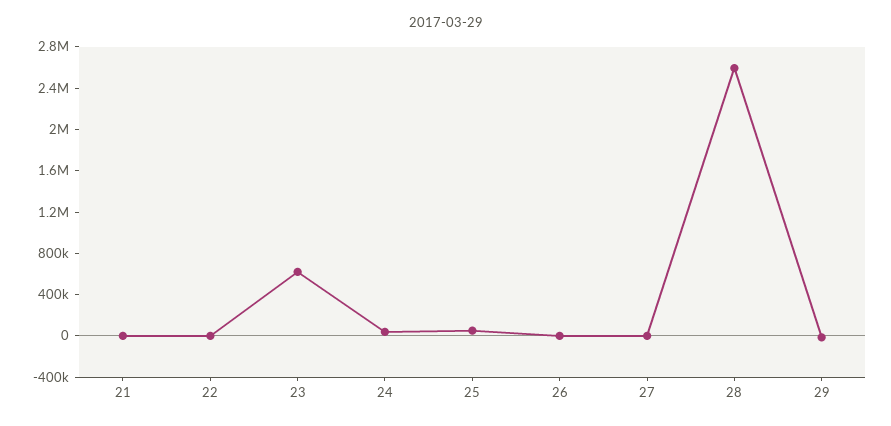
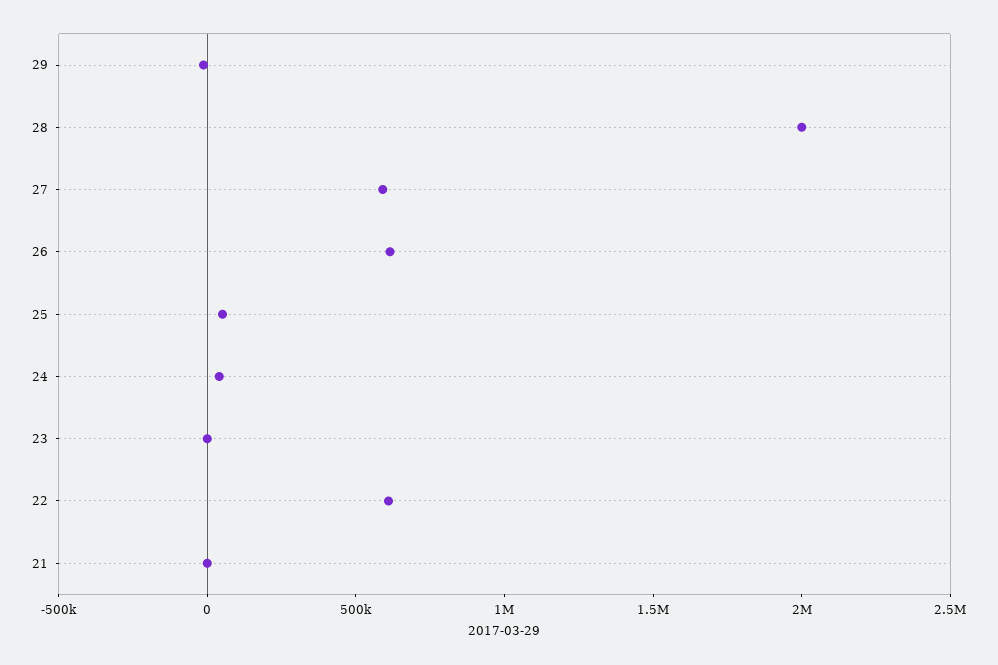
22: 0 -> 600000
23: 600000 -> 0
26: 0 -> 600000
27: 0 -> 600000
28: 2600000 -> 2000000

